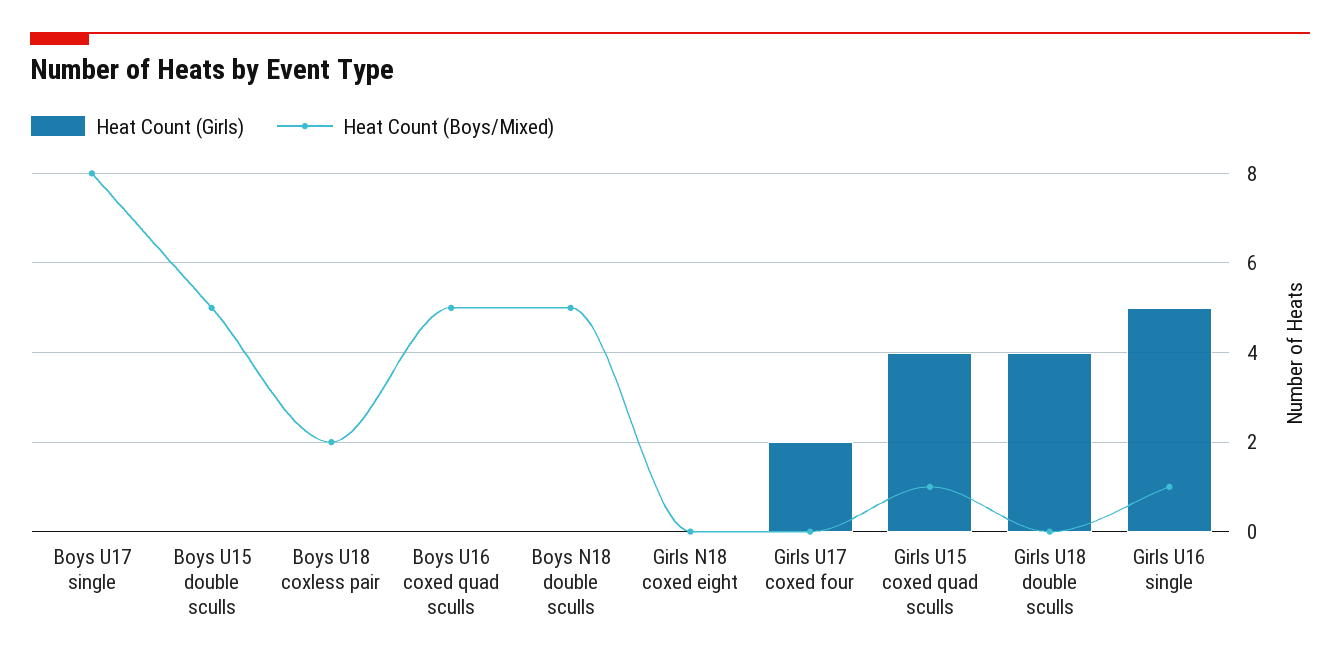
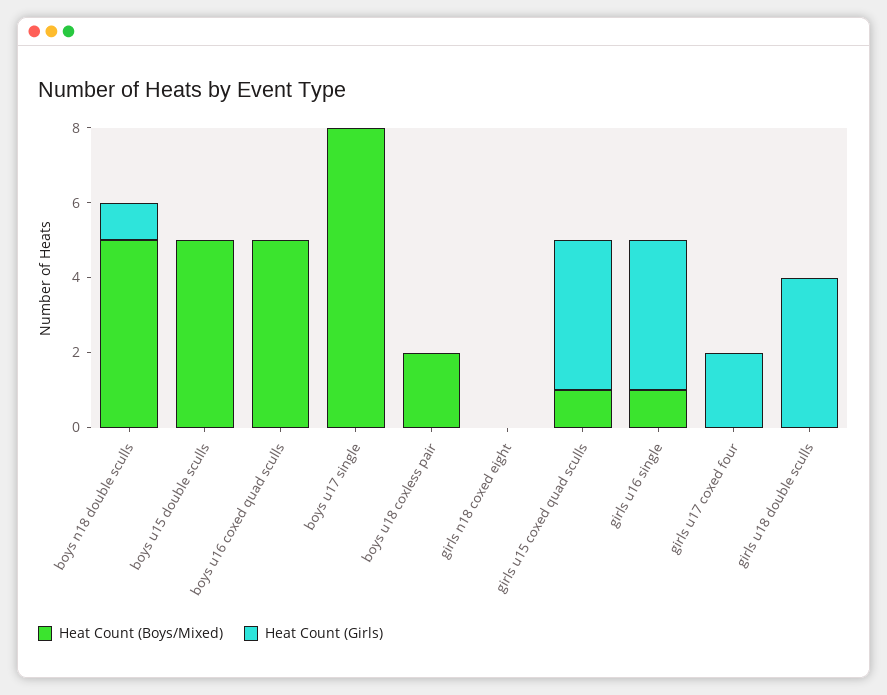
Heat Count (Girls), Boys N18 double sculls: 0 -> 1
Heat Count (Girls), Girls U16 single: 5 -> 4

